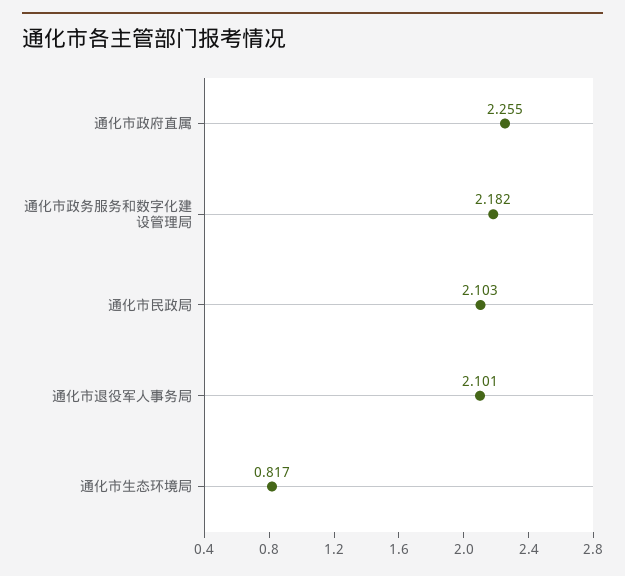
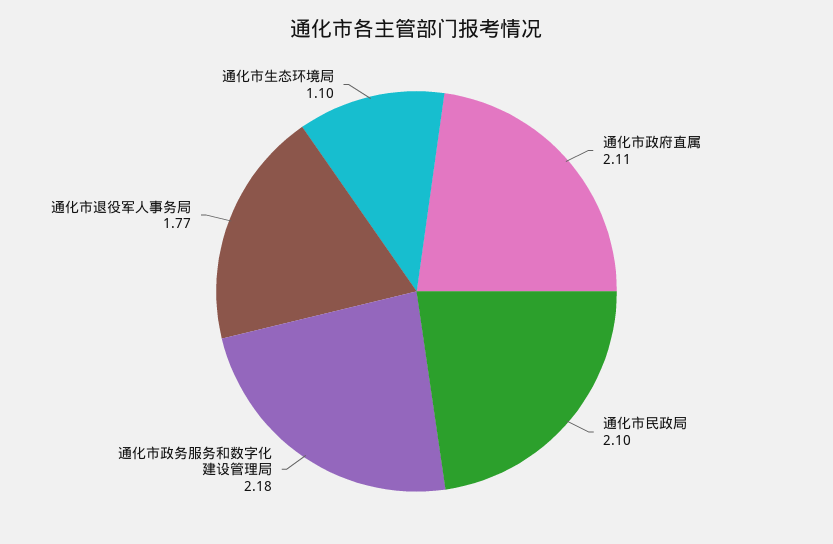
通化市政府直属: 2.255 -> 2.11
通化市退役军人事务局: 2.101 -> 1.77
通化市生态环境局: 0.817 -> 1.1

